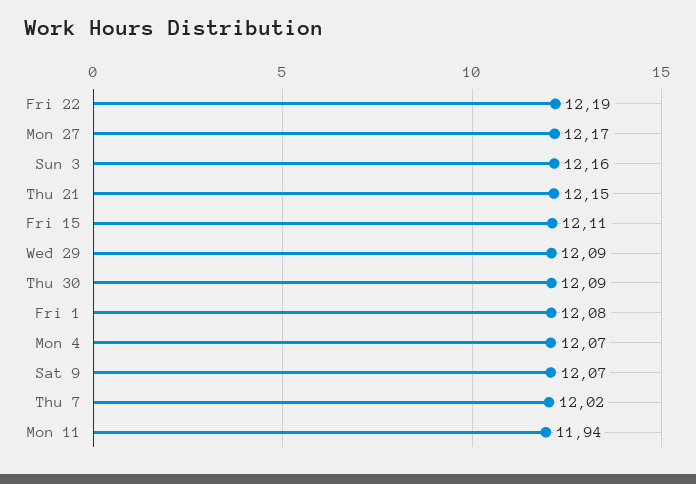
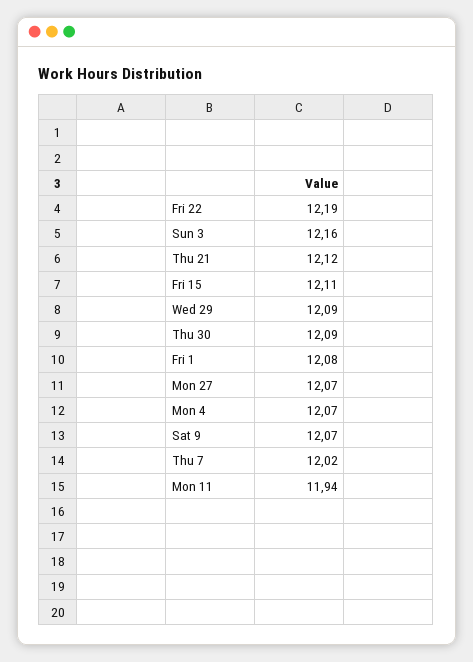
Mon 27: 12.17 -> 12.07
Thu 21: 12.15 -> 12.12

